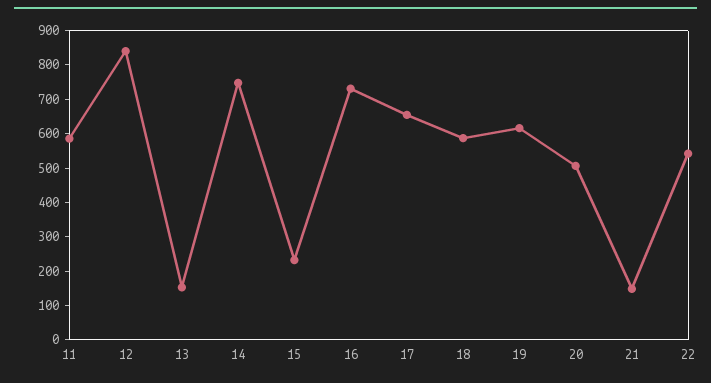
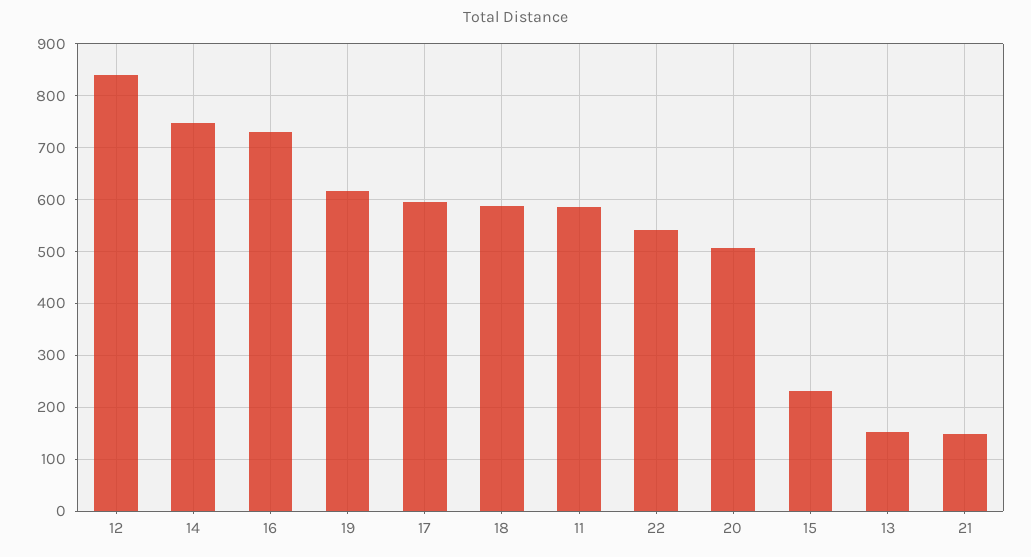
17: 650 -> 600

